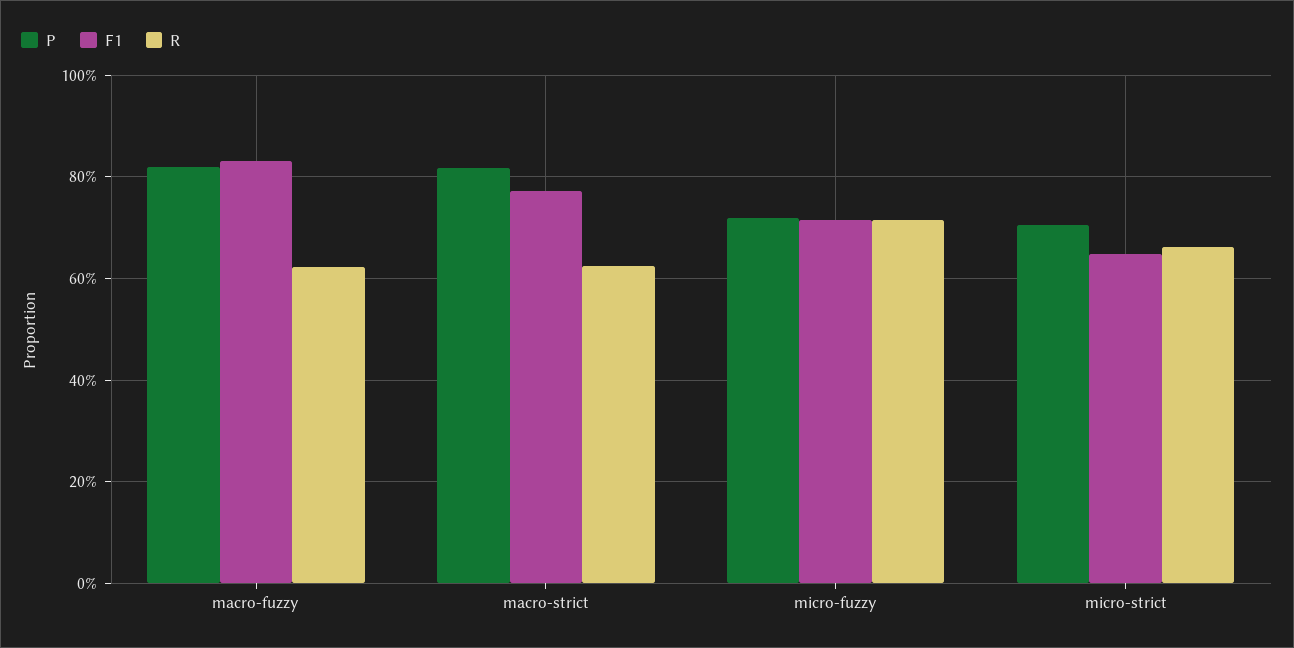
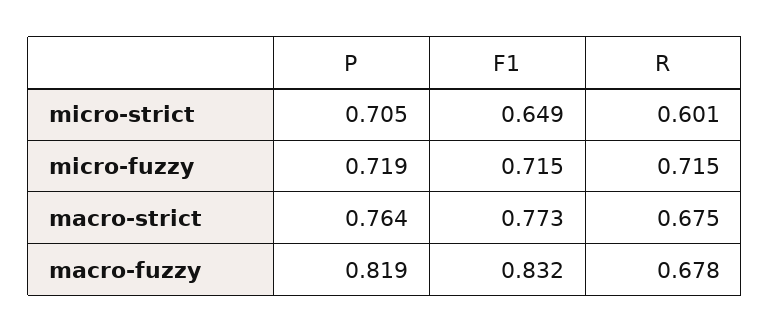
R, macro-fuzzy: 0.62 -> 0.678
P, macro-strict: 0.82 -> 0.764
R, macro-strict: 0.62 -> 0.675
R, micro-strict: 0.66 -> 0.601

